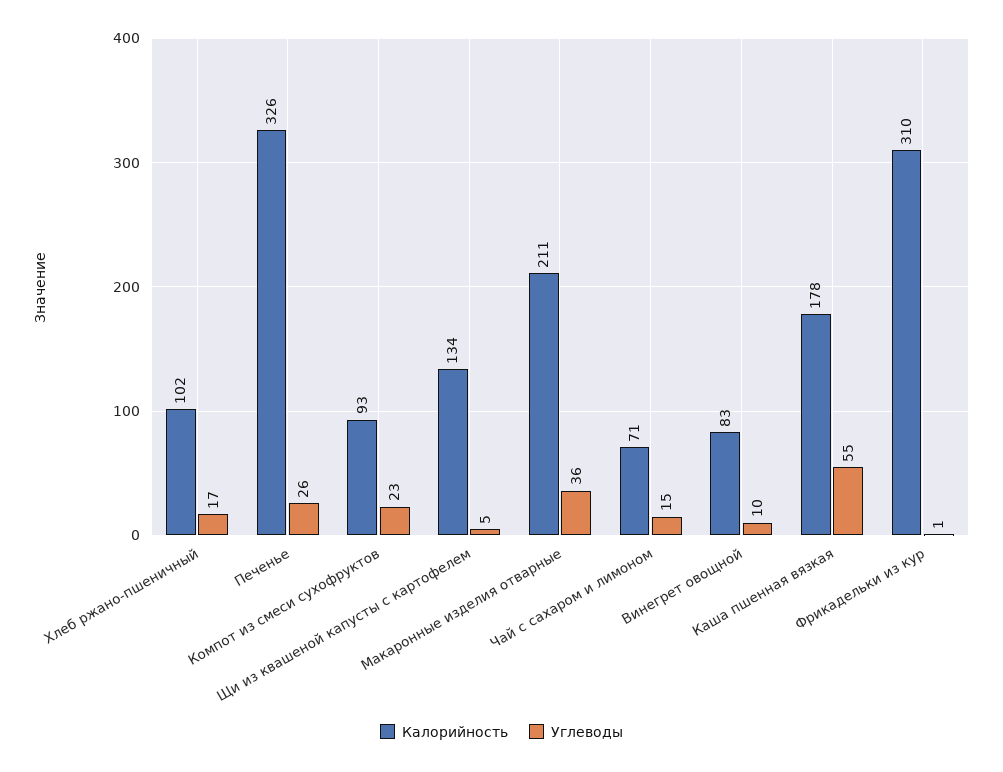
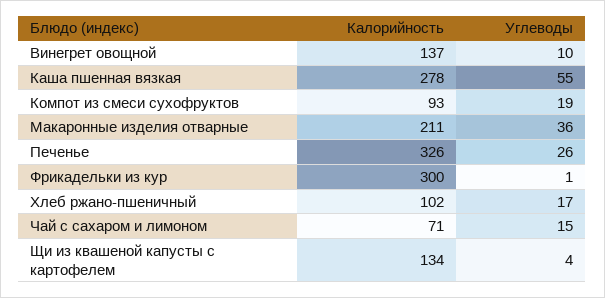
Углеводы, Компот из смеси сухофруктов: 23 -> 19
Углеводы, Щи из квашеной капусты с картофелем: 5 -> 4
Калорийность, Винегрет овощной: 83 -> 137
Калорийность, Каша пшенная вязкая: 178 -> 278
Калорийность, Фрикадельки из кур: 310 -> 300

